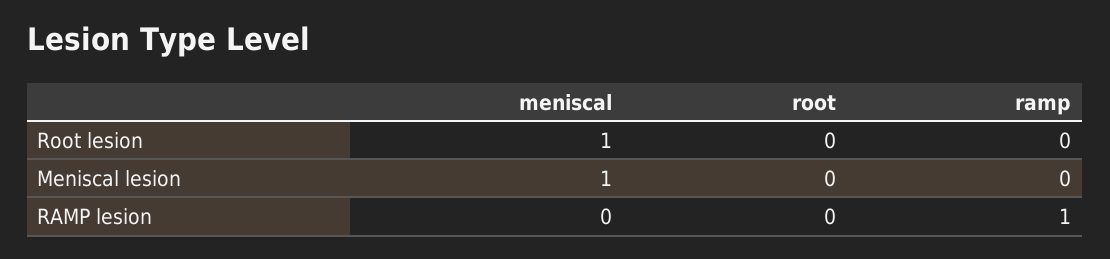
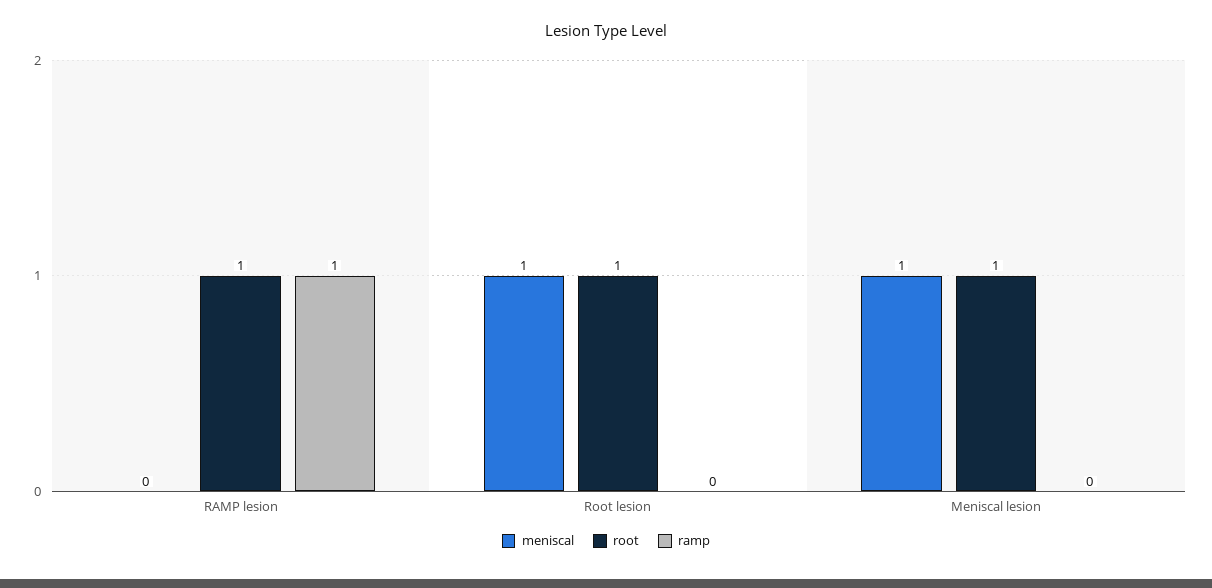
root, Root lesion: 0 -> 1
root, Meniscal lesion: 0 -> 1
root, RAMP lesion: 0 -> 1

